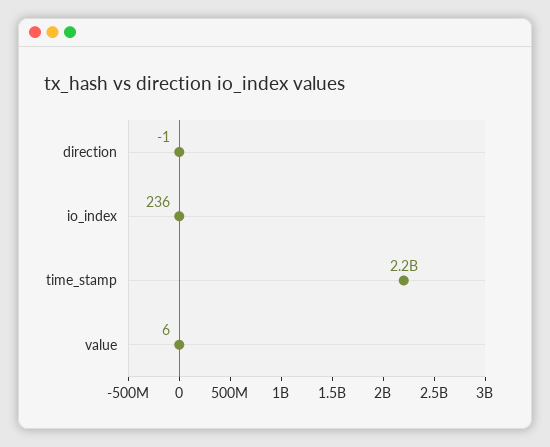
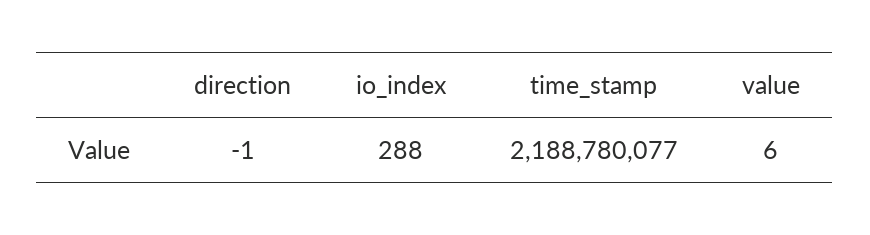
io_index: 236 -> 288

